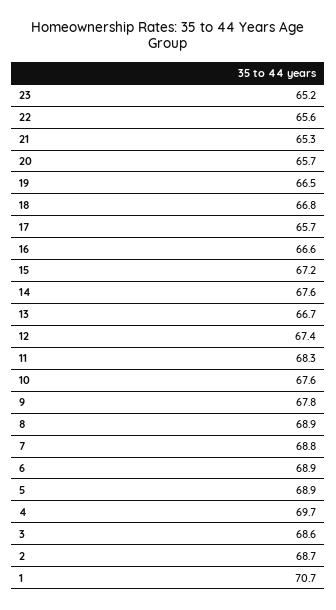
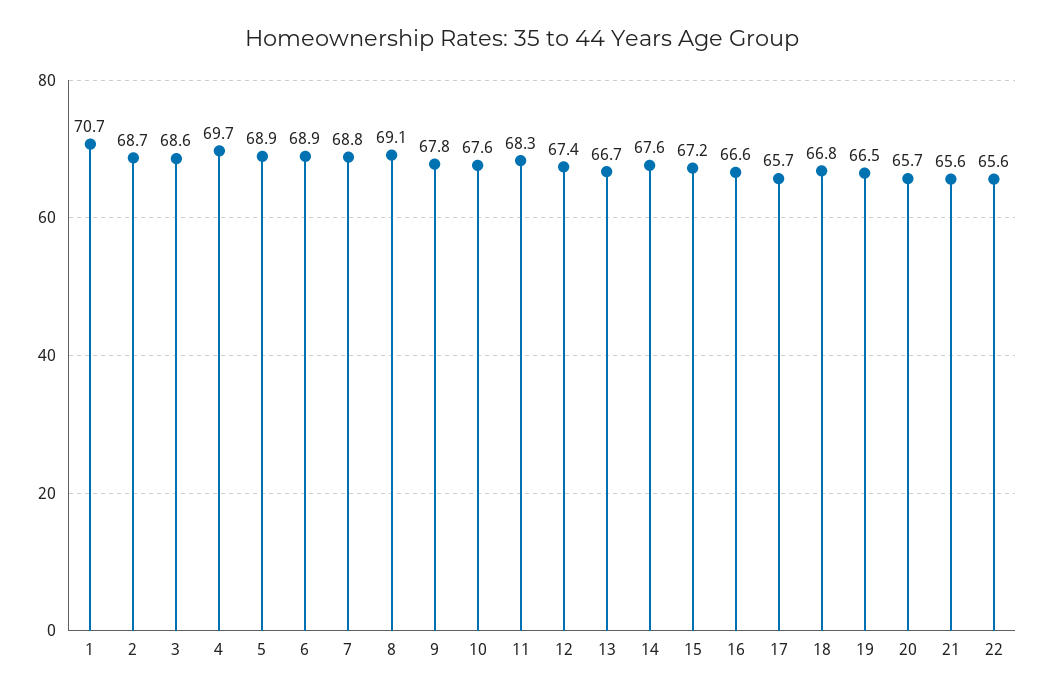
23: 65.2 -> none
21: 65.3 -> 65.6
8: 68.9 -> 69.1

